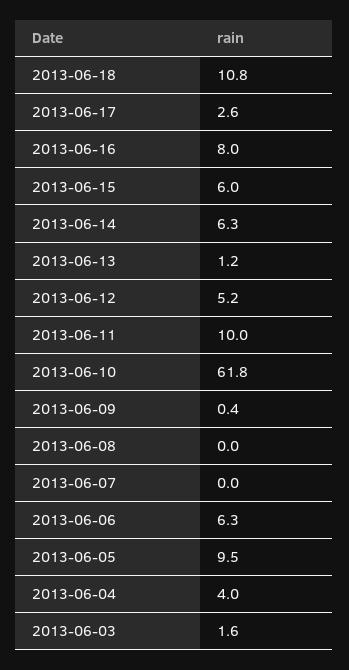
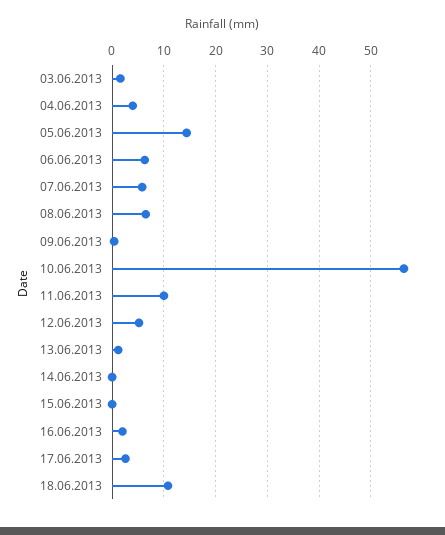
2013-06-16: 8 -> 2
2013-06-15: 6 -> 0
2013-06-14: 6.3 -> 0
2013-06-10: 61.8 -> 56
2013-06-08: 0 -> 6
2013-06-07: 0 -> 6
2013-06-05: 9.5 -> 14

